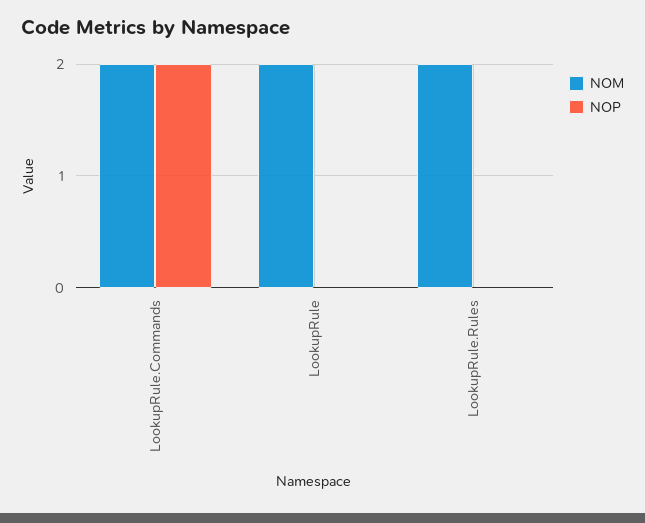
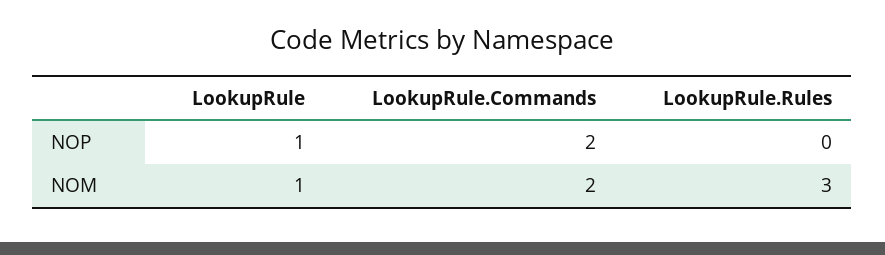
NOM, LookupRule: 2 -> 1
NOP, LookupRule: 0 -> 1
NOM, LookupRule.Rules: 2 -> 3

